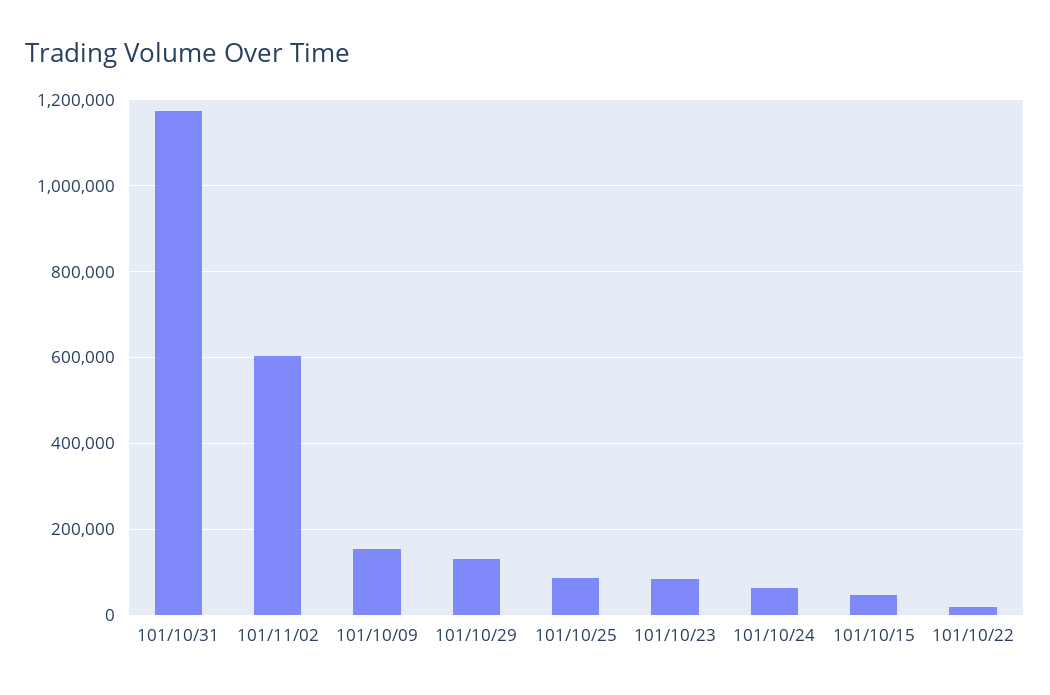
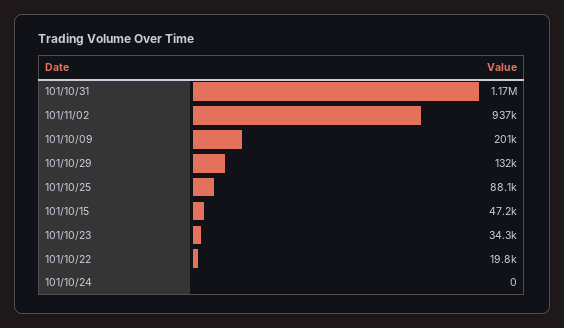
101/11/02: 600000 -> 937000
101/10/09: 160000 -> 201000
101/10/23: 80000 -> 34300
101/10/24: 60000 -> 0

